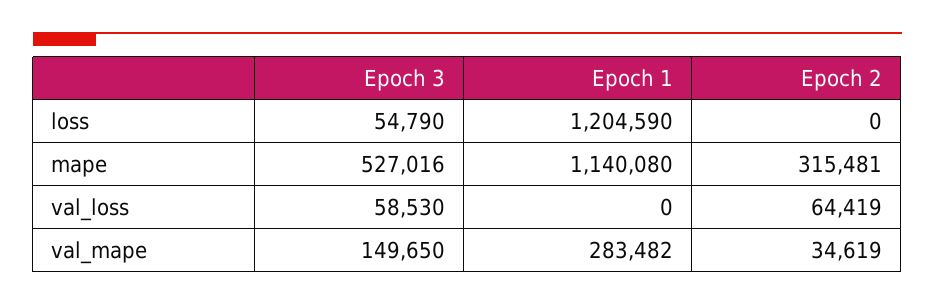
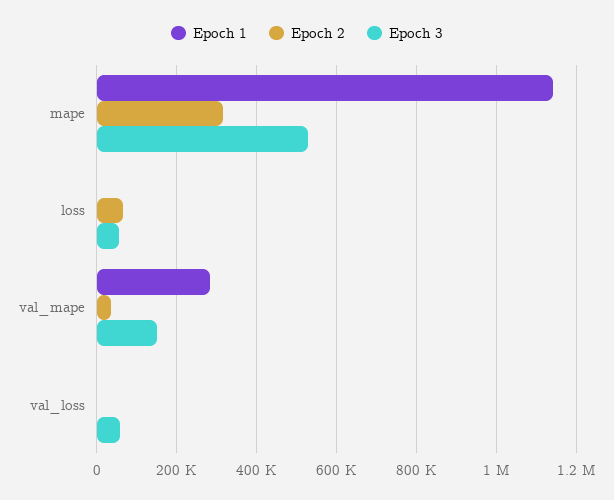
Epoch 1, loss: 1204590 -> 0
Epoch 2, loss: 0 -> 60000
Epoch 2, val_loss: 64419 -> 0

